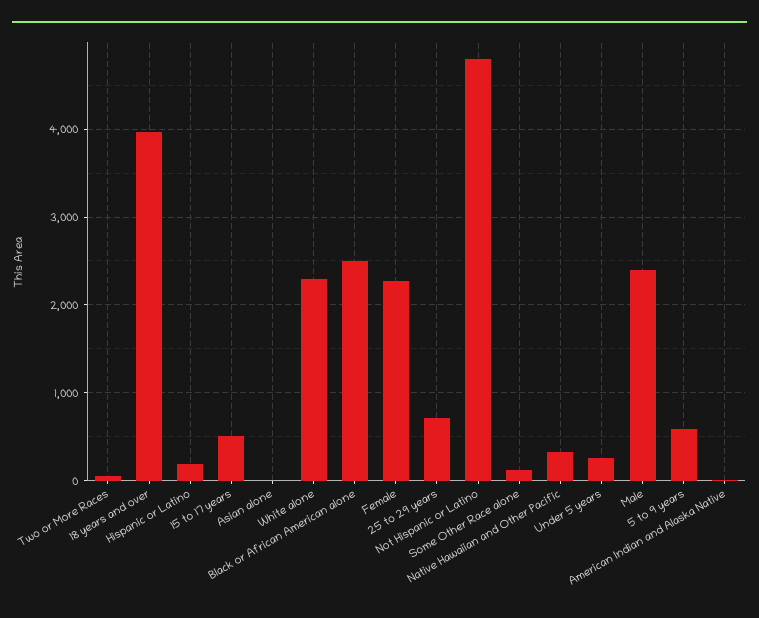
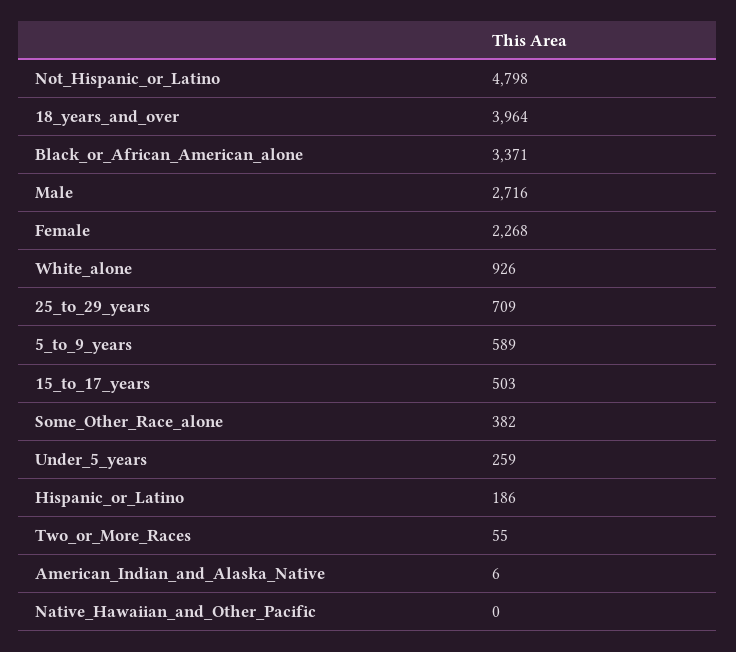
Asian alone: 0 -> none
White alone: 2300 -> 926
Black or African American alone: 2500 -> 3371
Some Other Race alone: 100 -> 382
Native Hawaiian and Other Pacific: 300 -> 0
Male: 2400 -> 2716

